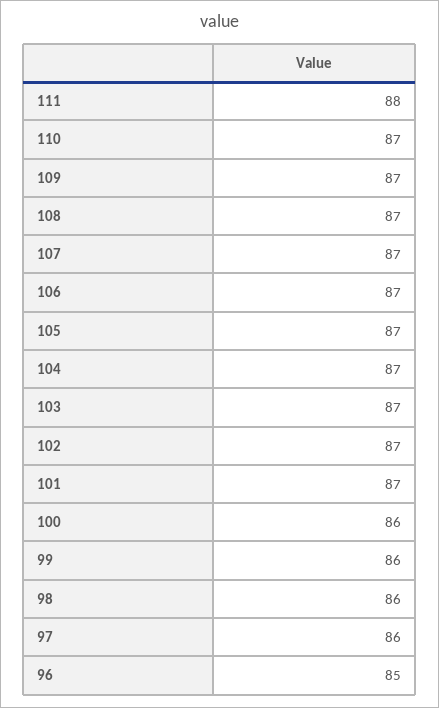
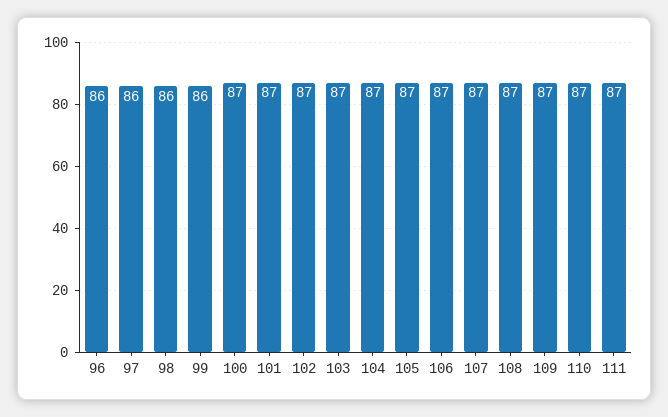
111: 88 -> 87
100: 86 -> 87
96: 85 -> 86

